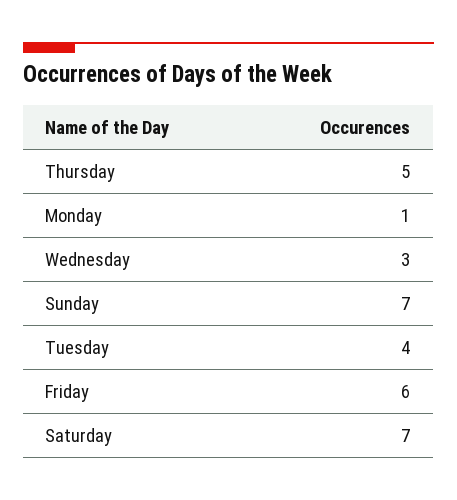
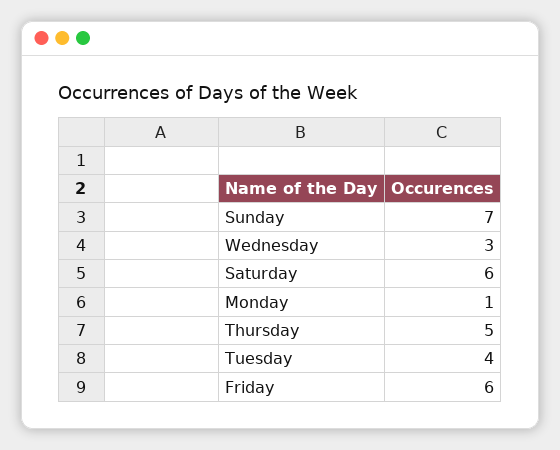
Saturday: 7 -> 6

